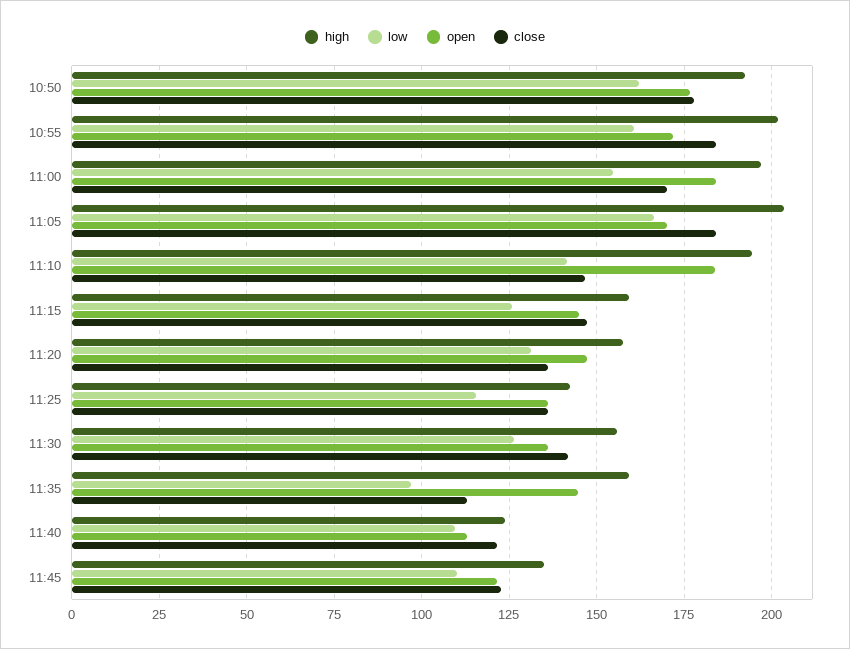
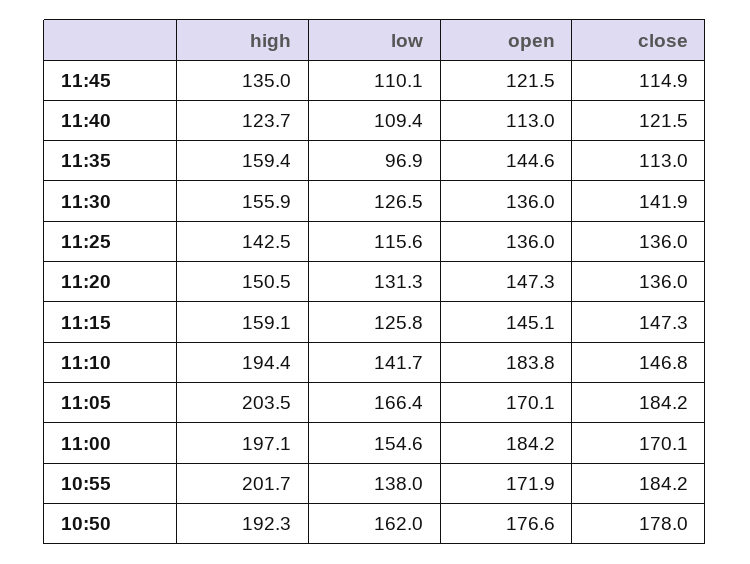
low, 10:55: 160 -> 138
high, 11:20: 157.5 -> 150.5
close, 11:45: 122.5 -> 114.9

